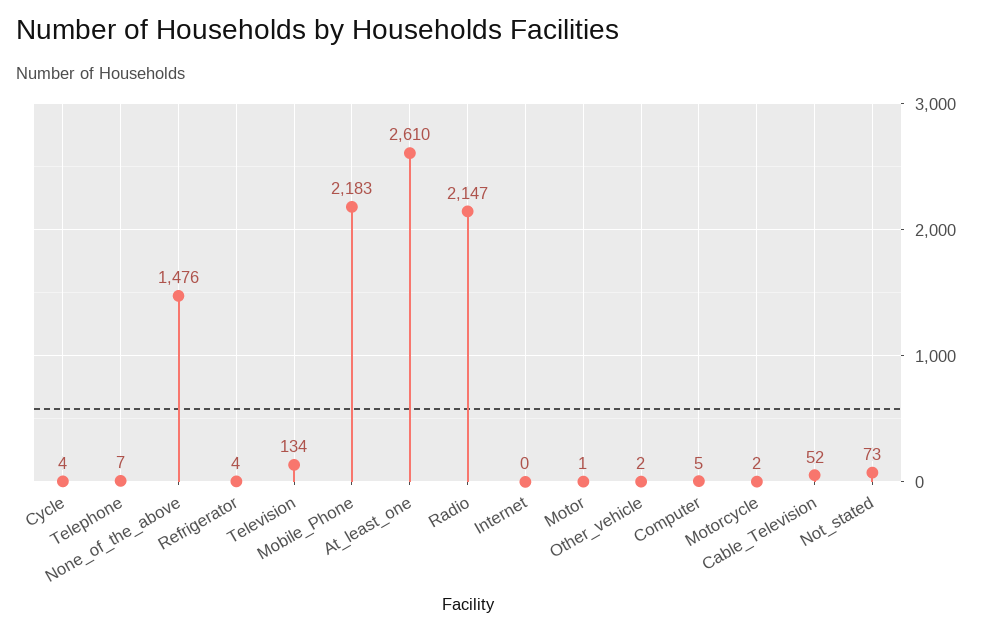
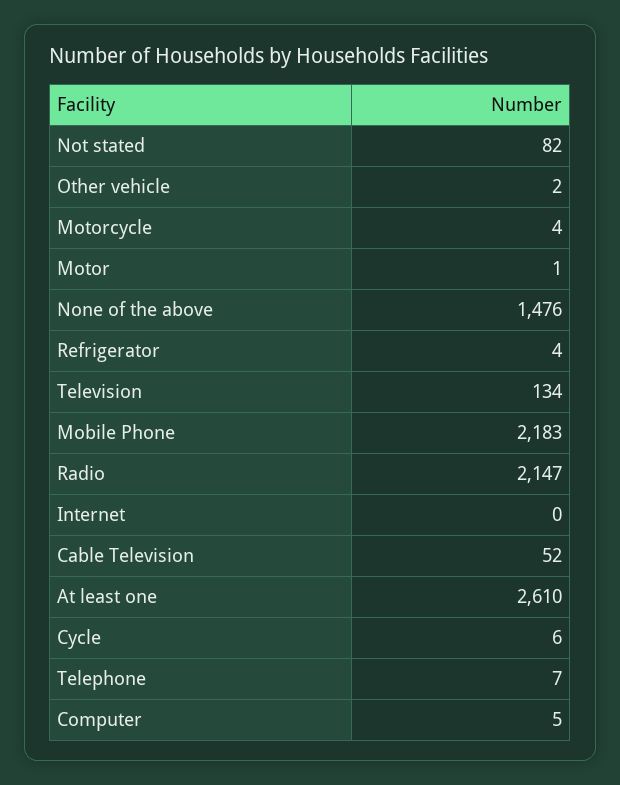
Cycle: 4 -> 6
Motorcycle: 2 -> 4
Not_stated: 73 -> 82

